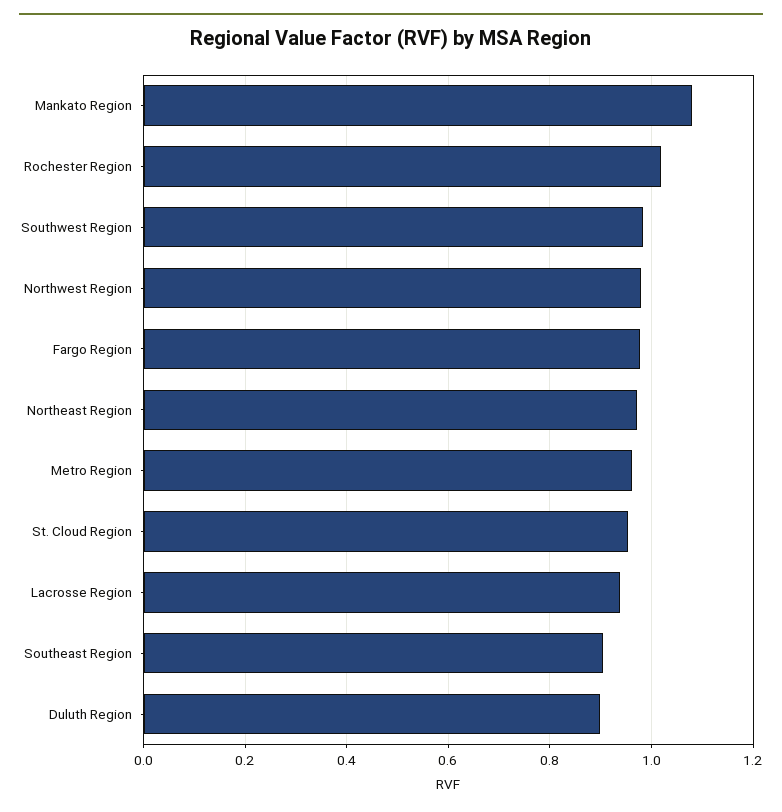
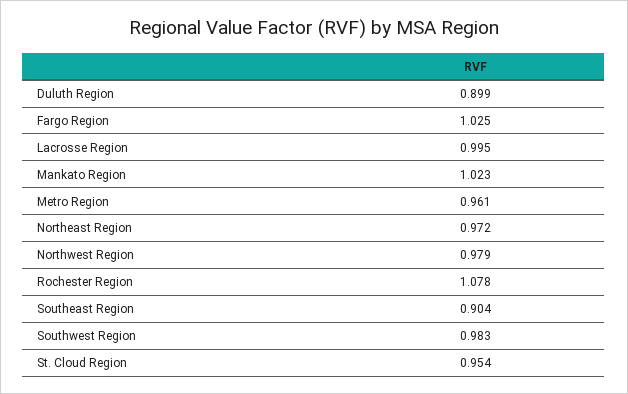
Mankato Region: 1.08 -> 1.023
Rochester Region: 1.02 -> 1.078
Fargo Region: 0.98 -> 1.025
Lacrosse Region: 0.94 -> 0.995

